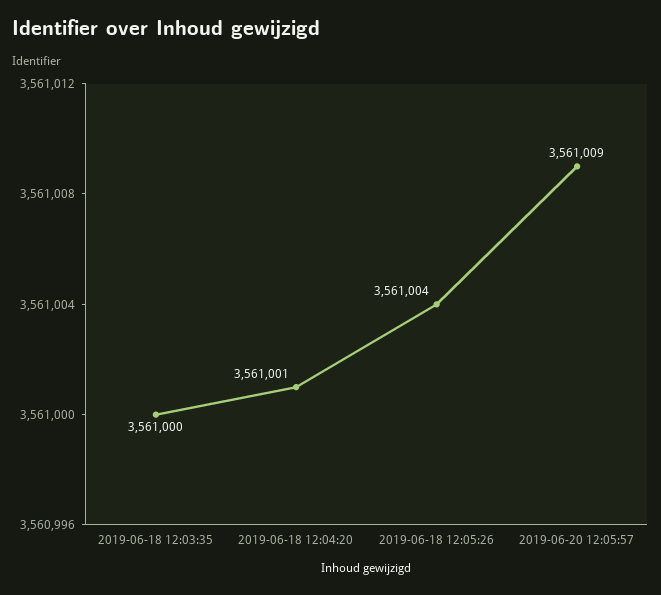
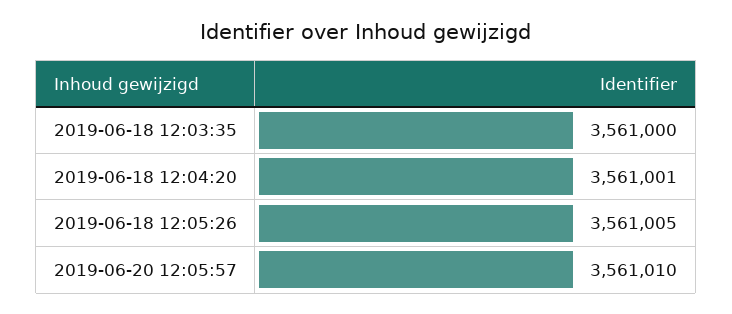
2019-06-18 12:05:26: 3561004 -> 3561005
2019-06-20 12:05:57: 3561009 -> 3561010

